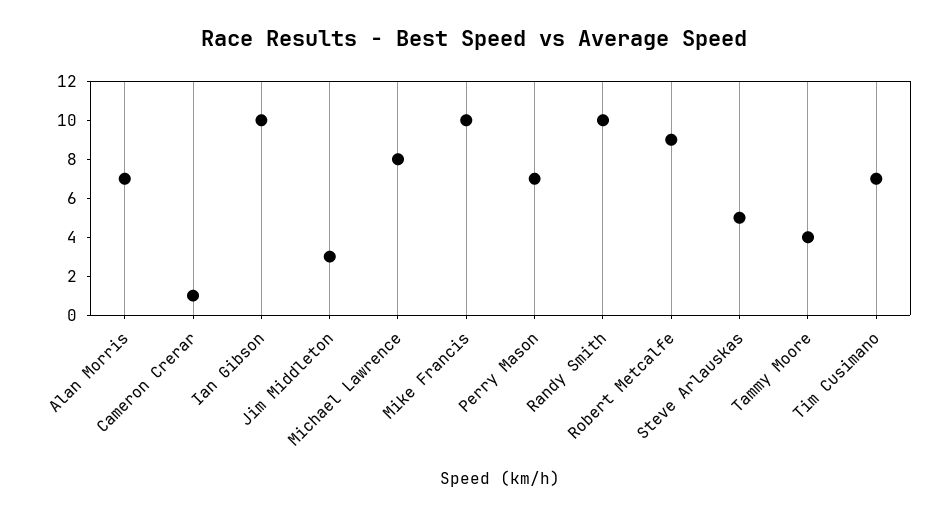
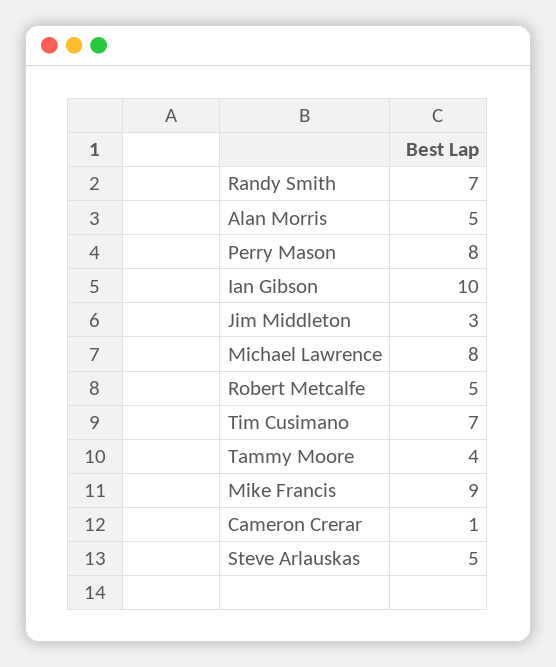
Alan Morris: 7 -> 5
Mike Francis: 10 -> 9
Perry Mason: 7 -> 8
Randy Smith: 10 -> 7
Robert Metcalfe: 9 -> 5

